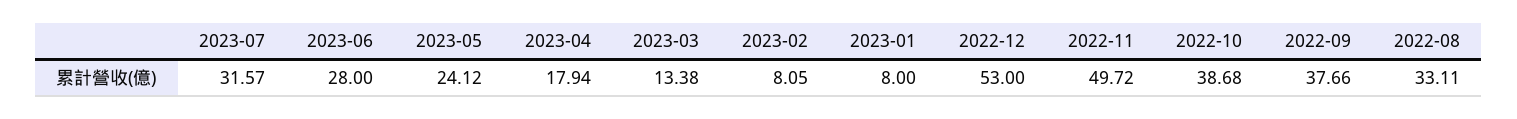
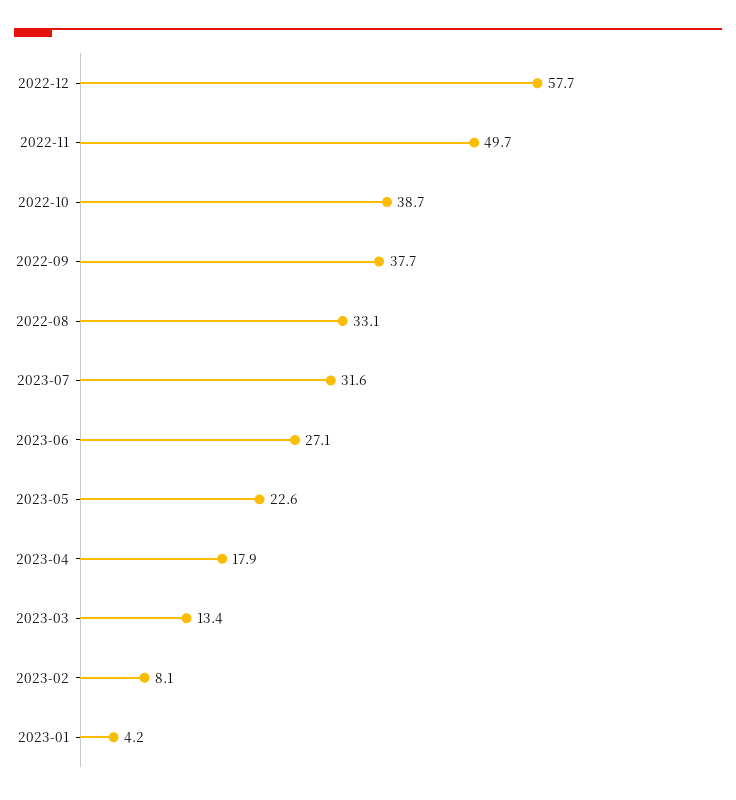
2023-06: 28 -> 27.1
2023-05: 24.12 -> 22.6
2023-01: 8 -> 4.2
2022-12: 53 -> 57.7

